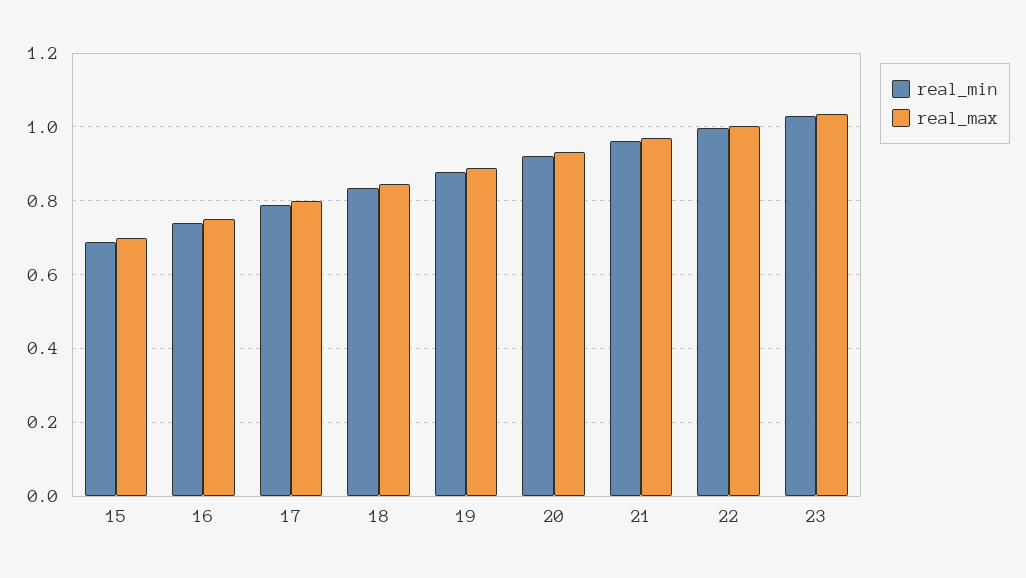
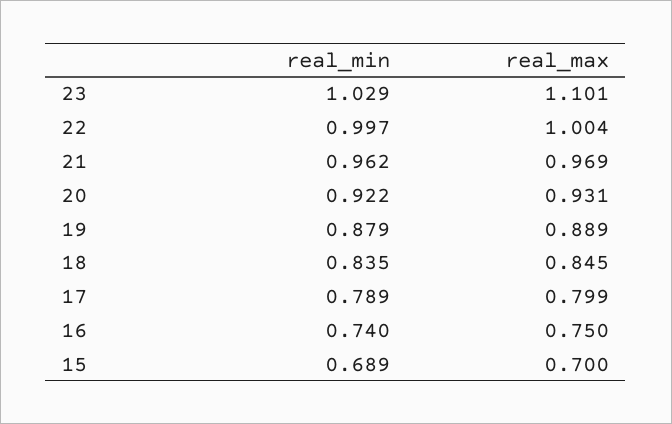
real_max, 23: 1.04 -> 1.101

